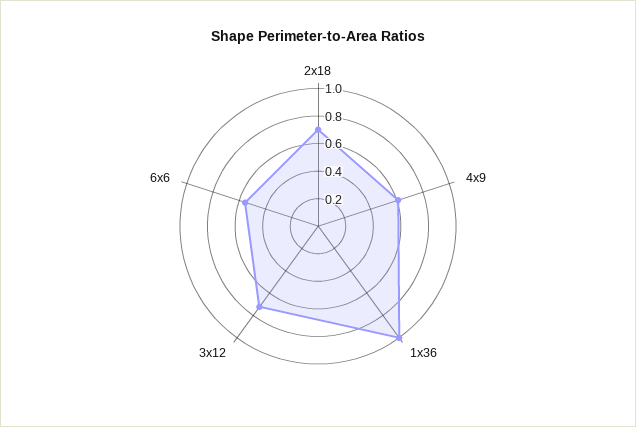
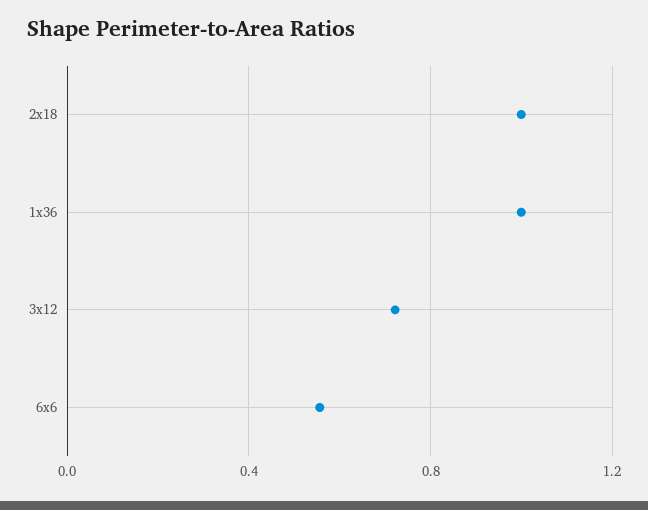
2x18: 0.7 -> 1
4x9: 0.6 -> none

